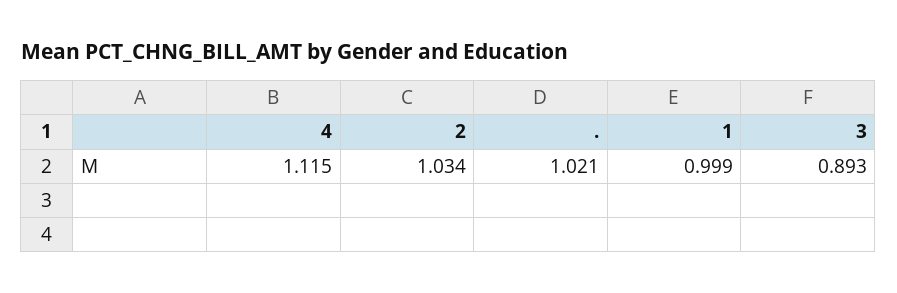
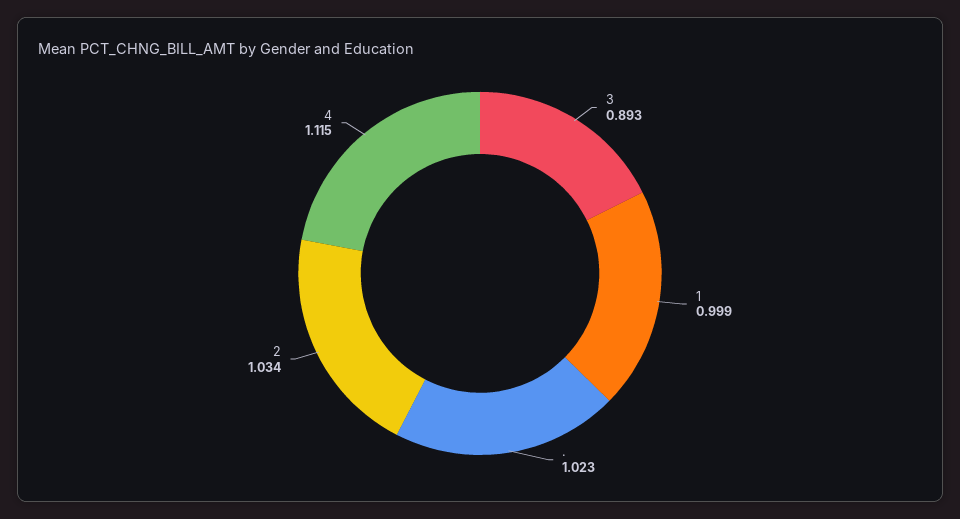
.: 1.021 -> 1.023

